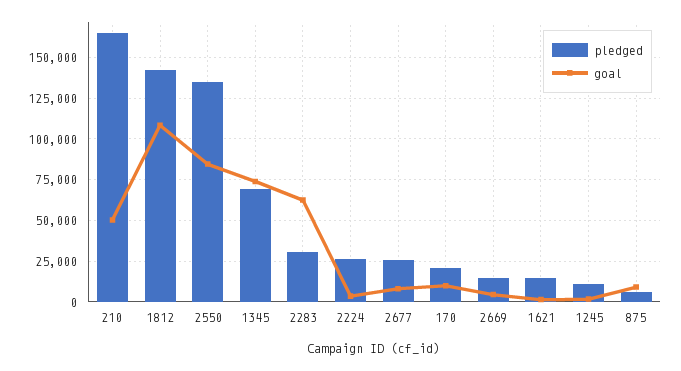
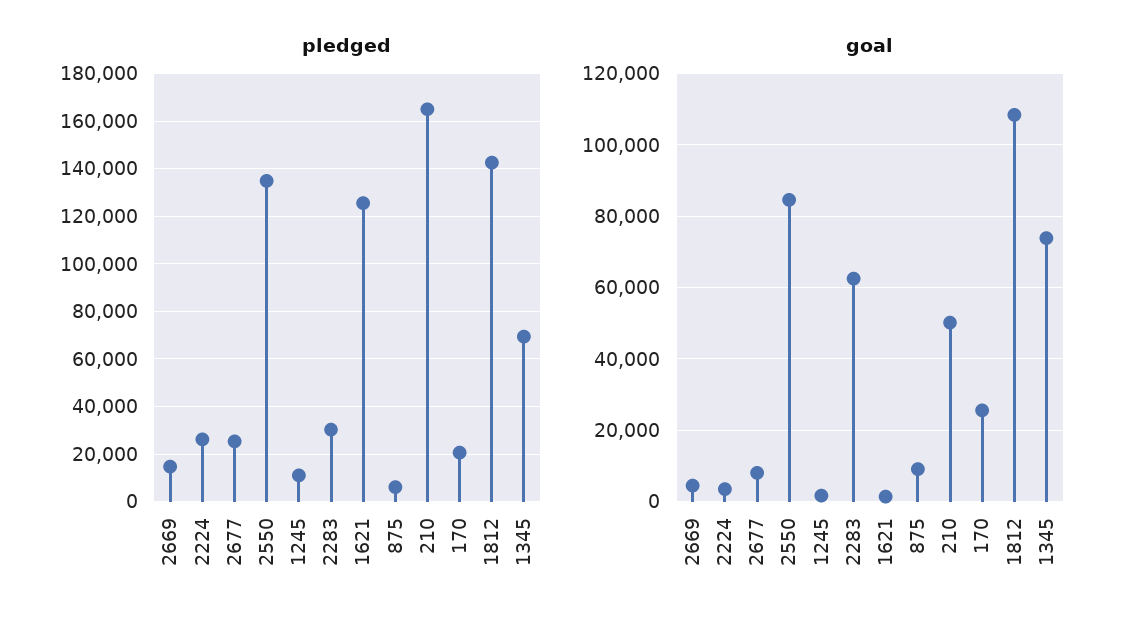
goal, 170: 10000 -> 26000
pledged, 1621: 15000 -> 125000

